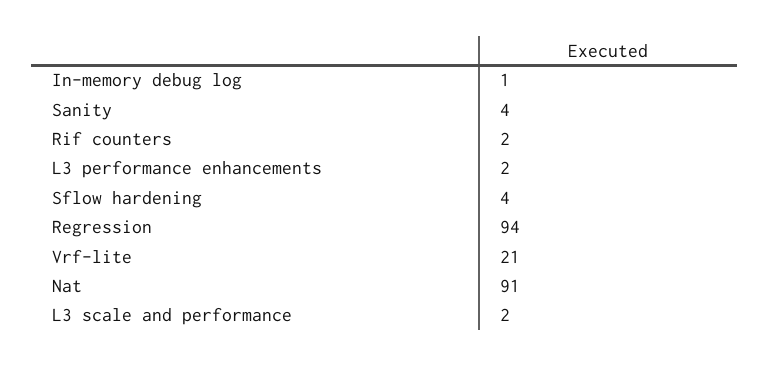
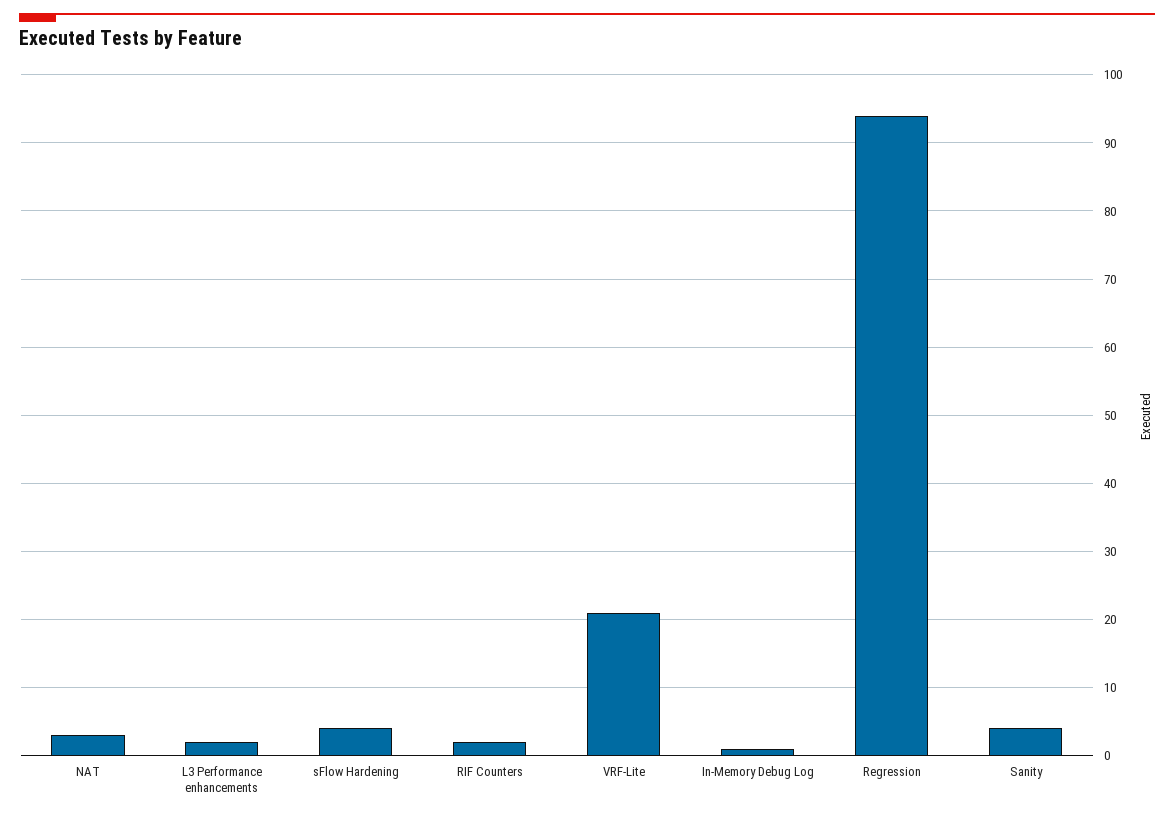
Nat: 91 -> 3
L3 scale and performance: 2 -> none

